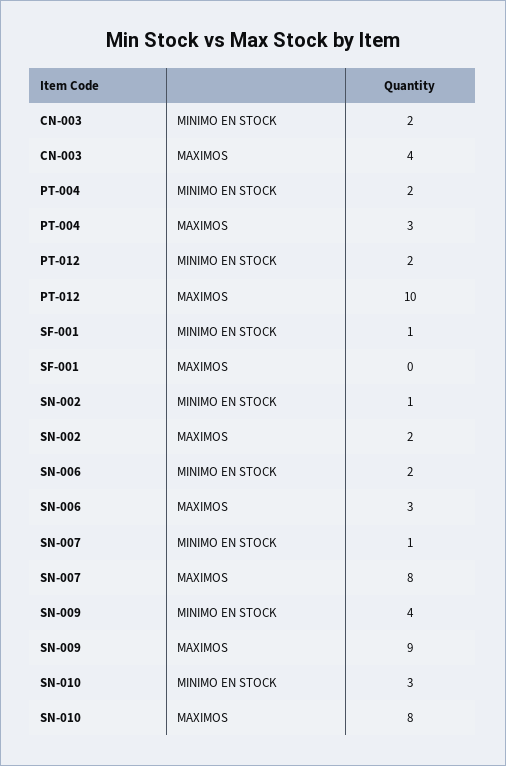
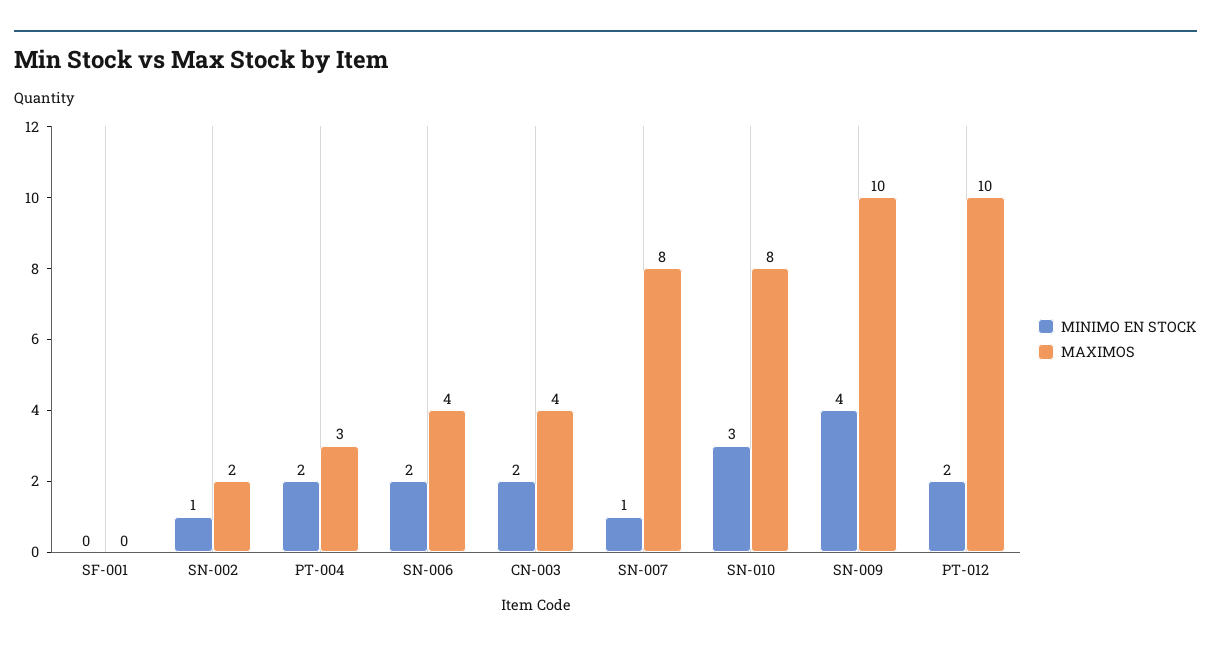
MINIMO EN STOCK, SF-001: 1 -> 0
MAXIMOS, SN-006: 3 -> 4
MAXIMOS, SN-009: 9 -> 10

